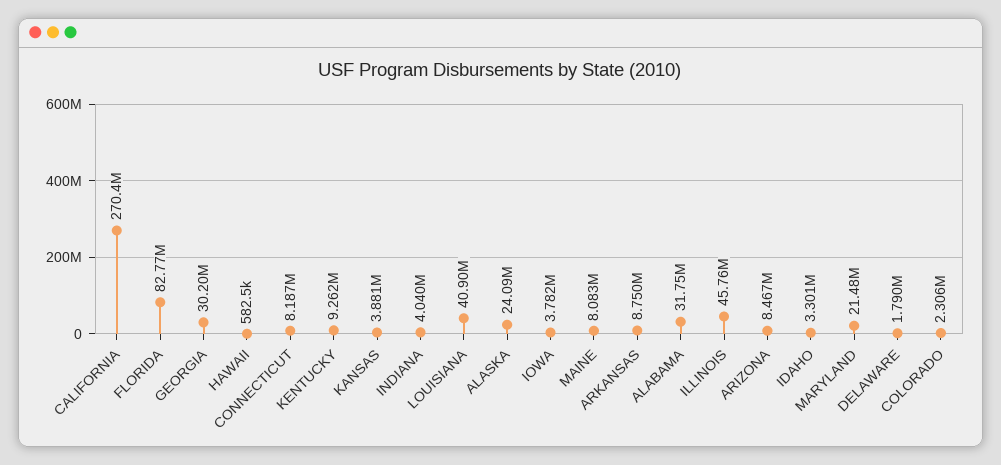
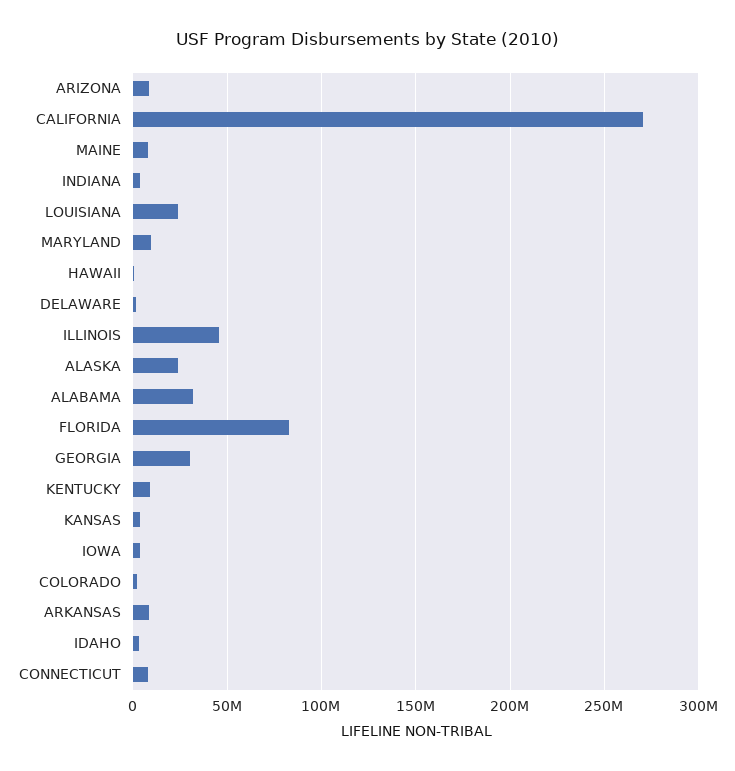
LOUISIANA: 40900000 -> 25000000
MARYLAND: 21480000 -> 10000000

